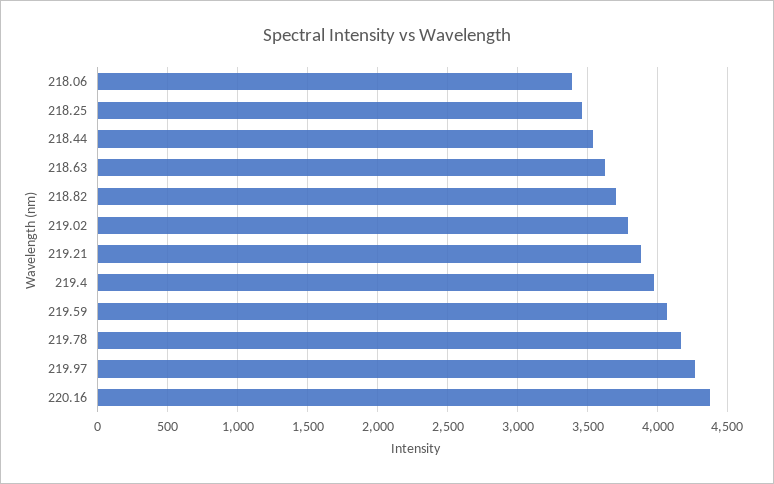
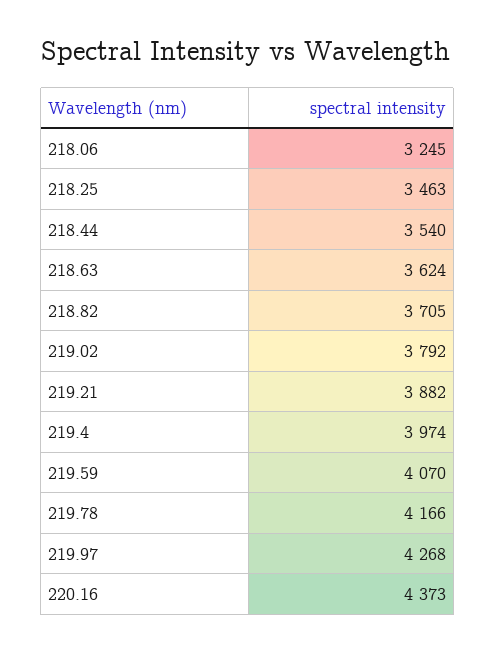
218.06: 3400 -> 3245

